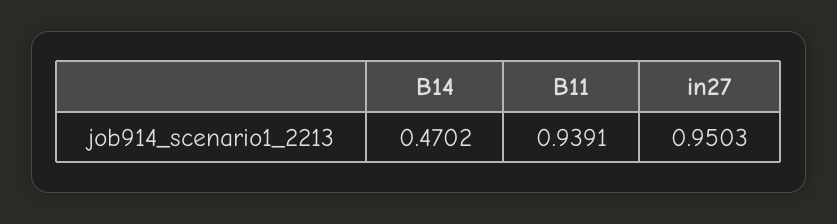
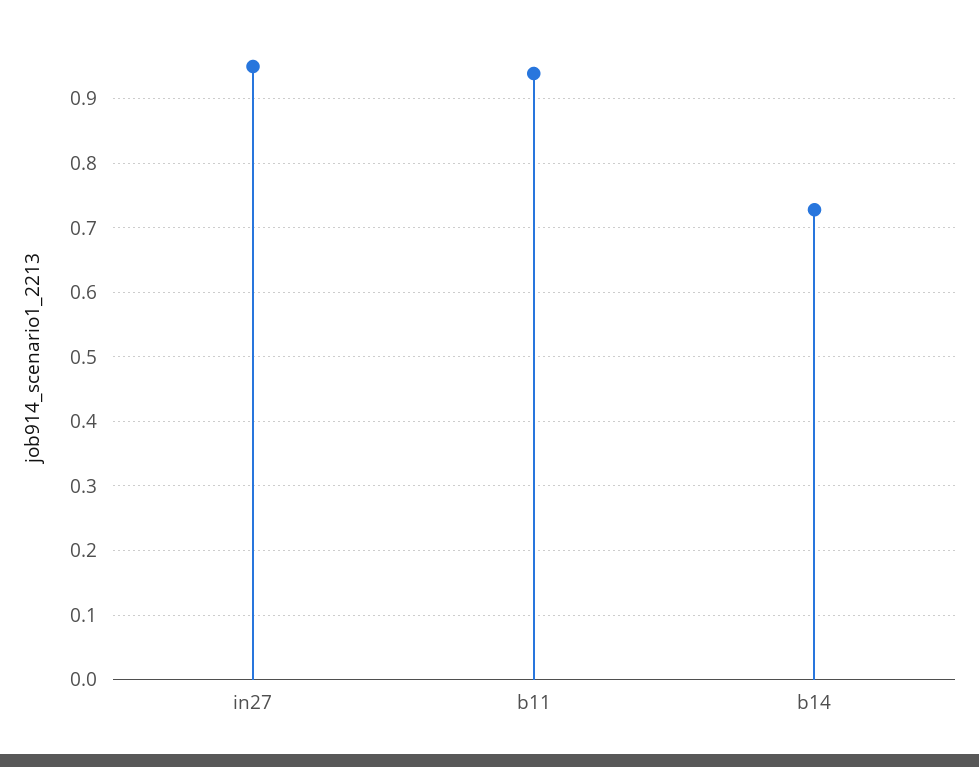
B14: 0.4702 -> 0.73

